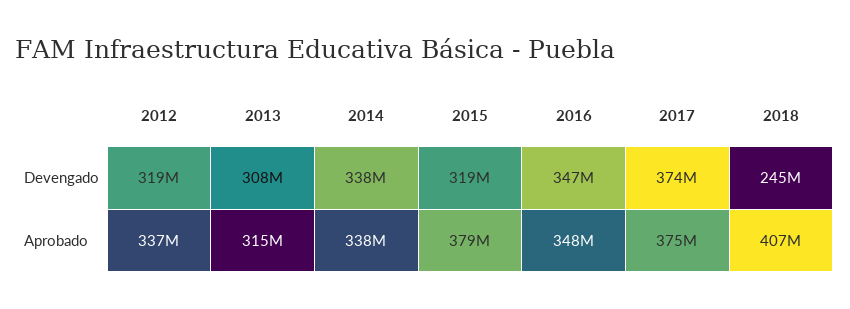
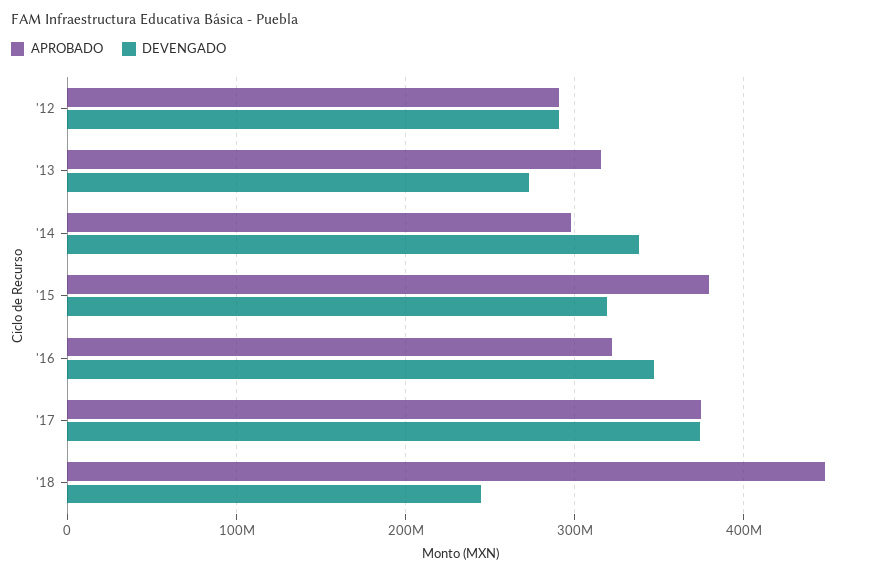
Devengado, 2012: 319000000 -> 290000000
Devengado, 2013: 308000000 -> 270000000
Aprobado, 2012: 337000000 -> 290000000
Aprobado, 2014: 338000000 -> 300000000
Aprobado, 2016: 348000000 -> 320000000
Aprobado, 2018: 407000000 -> 450000000

